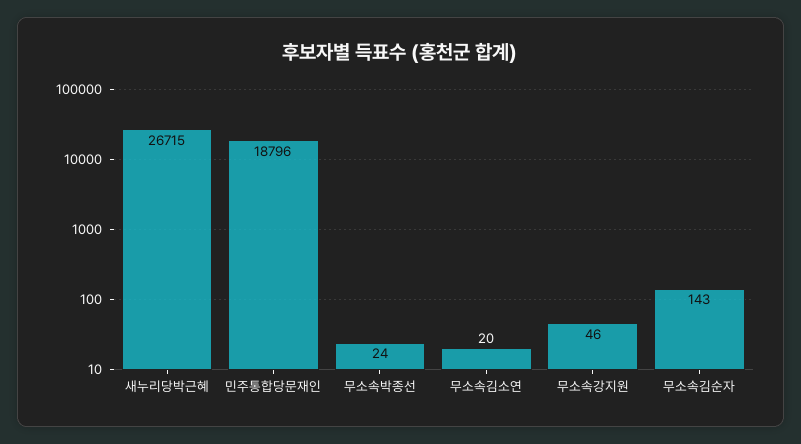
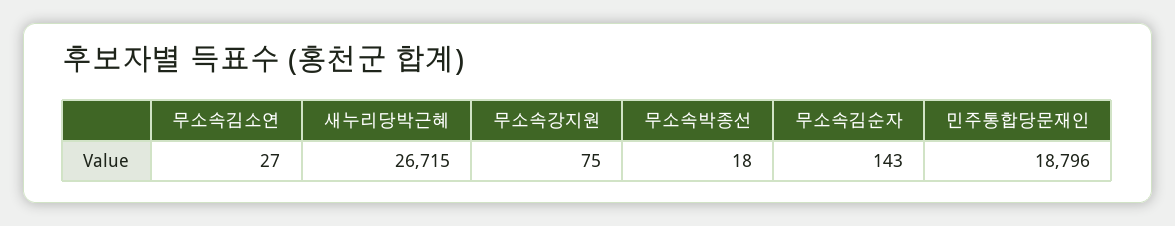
무소속박종선: 24 -> 18
무소속김소연: 20 -> 27
무소속강지원: 46 -> 75

